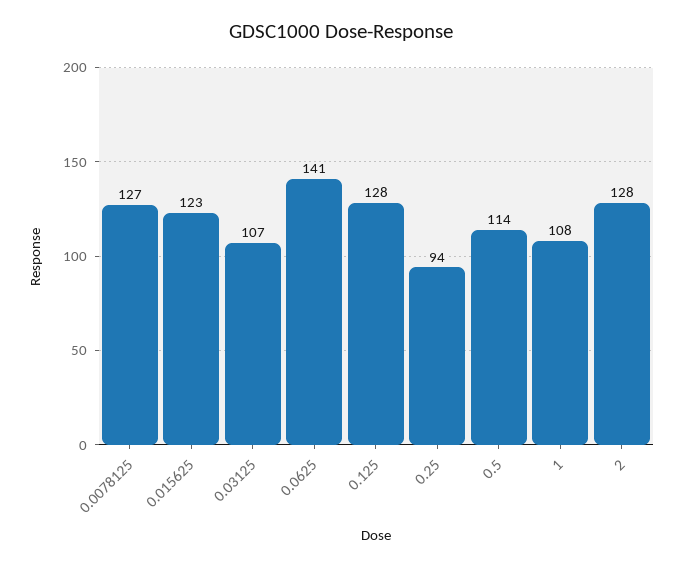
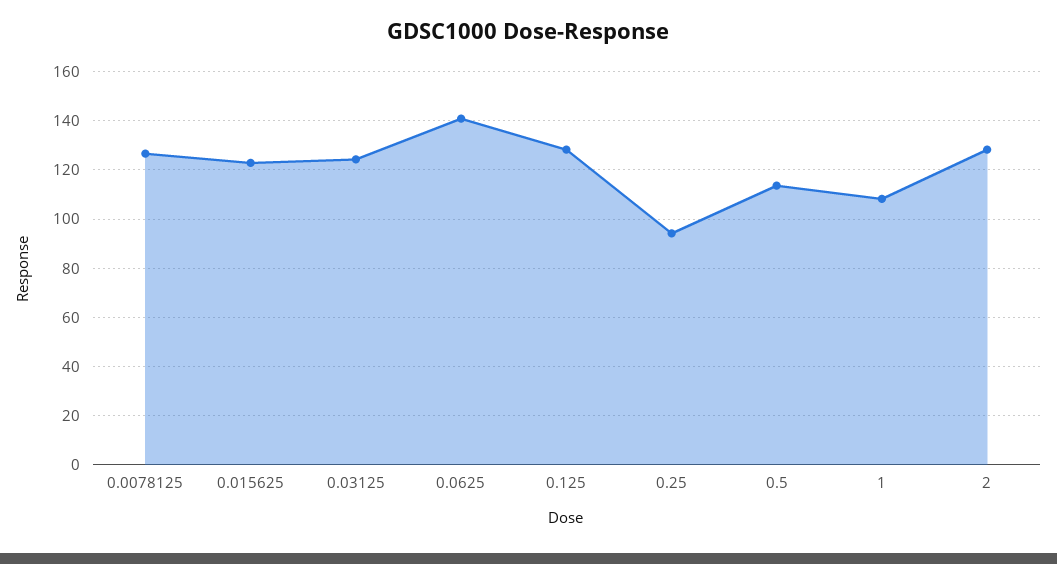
0.03125: 107 -> 125

